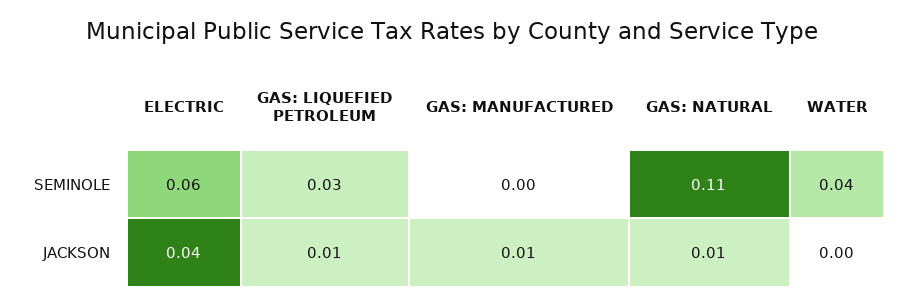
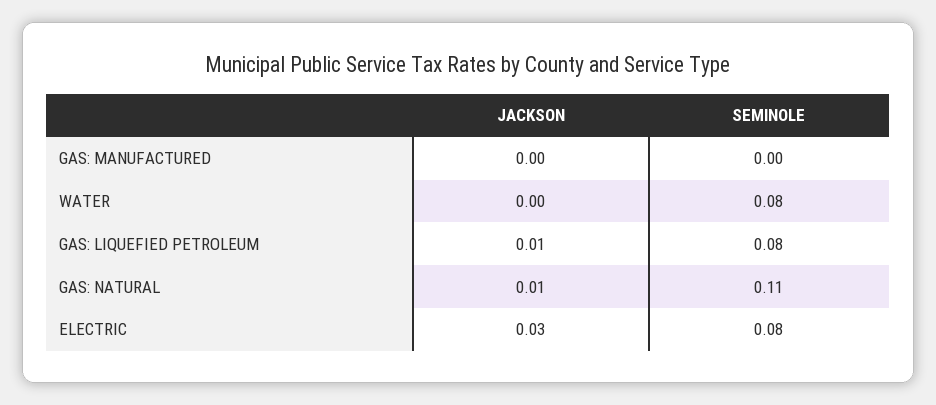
ELECTRIC, SEMINOLE: 0.06 -> 0.08
GAS: LIQUEFIED PETROLEUM, SEMINOLE: 0.03 -> 0.08
WATER, SEMINOLE: 0.04 -> 0.08
ELECTRIC, JACKSON: 0.04 -> 0.03
GAS: MANUFACTURED, JACKSON: 0.01 -> 0

